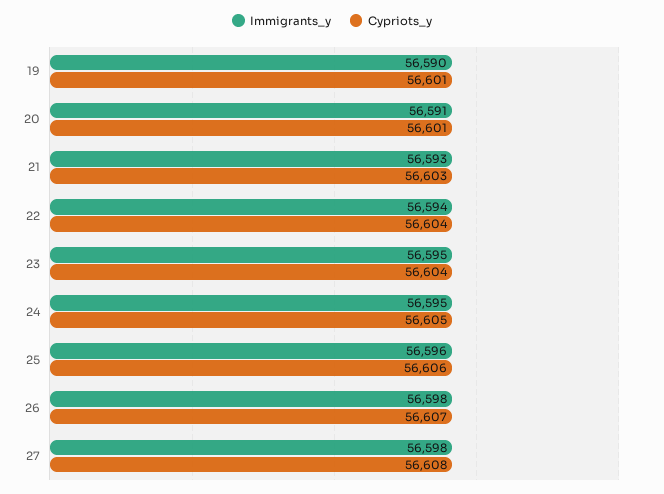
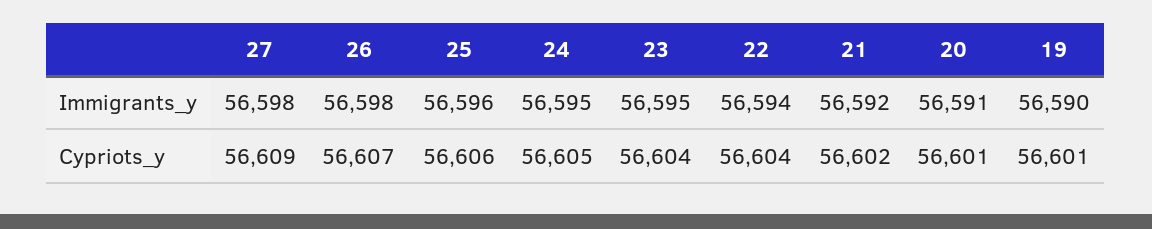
Immigrants_y, 21: 56593 -> 56592
Cypriots_y, 21: 56603 -> 56602
Cypriots_y, 27: 56608 -> 56609

